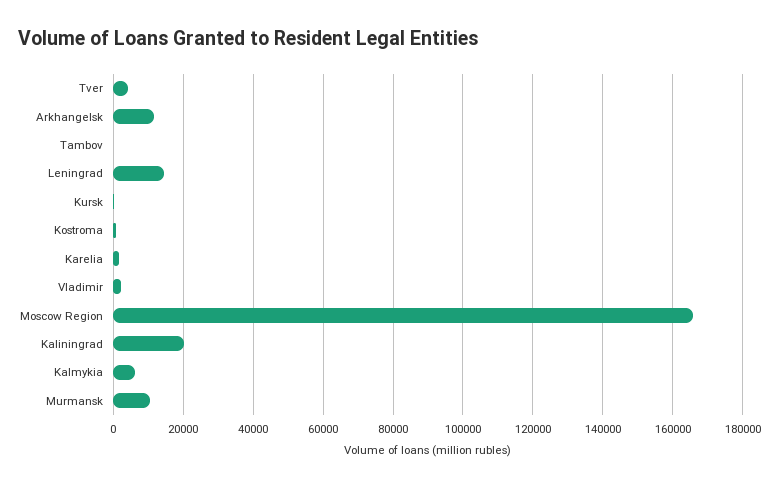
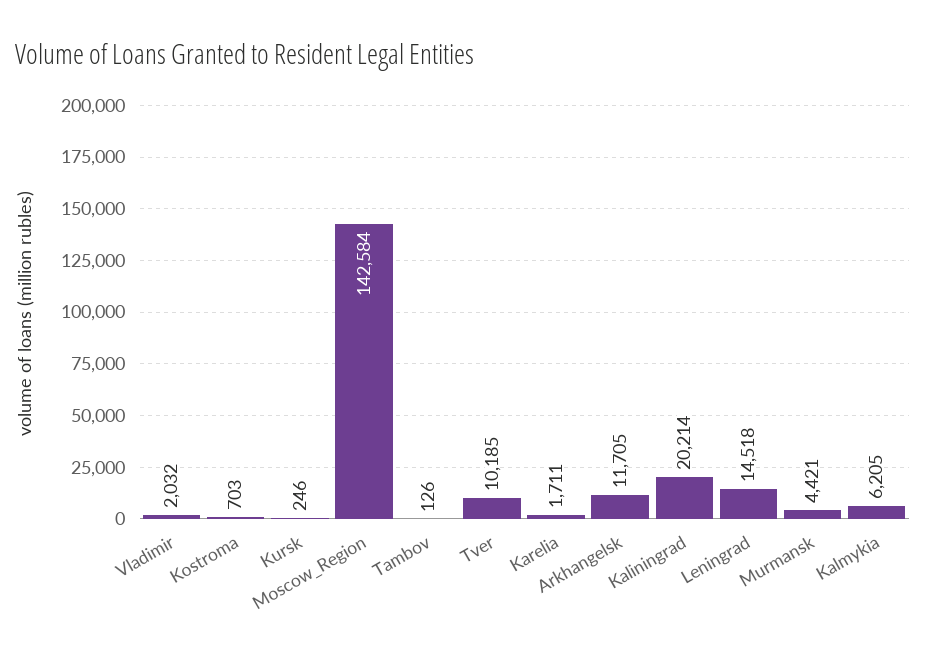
Tver: 4000 -> 10185
Moscow Region: 166000 -> 142584
Murmansk: 10000 -> 4421

